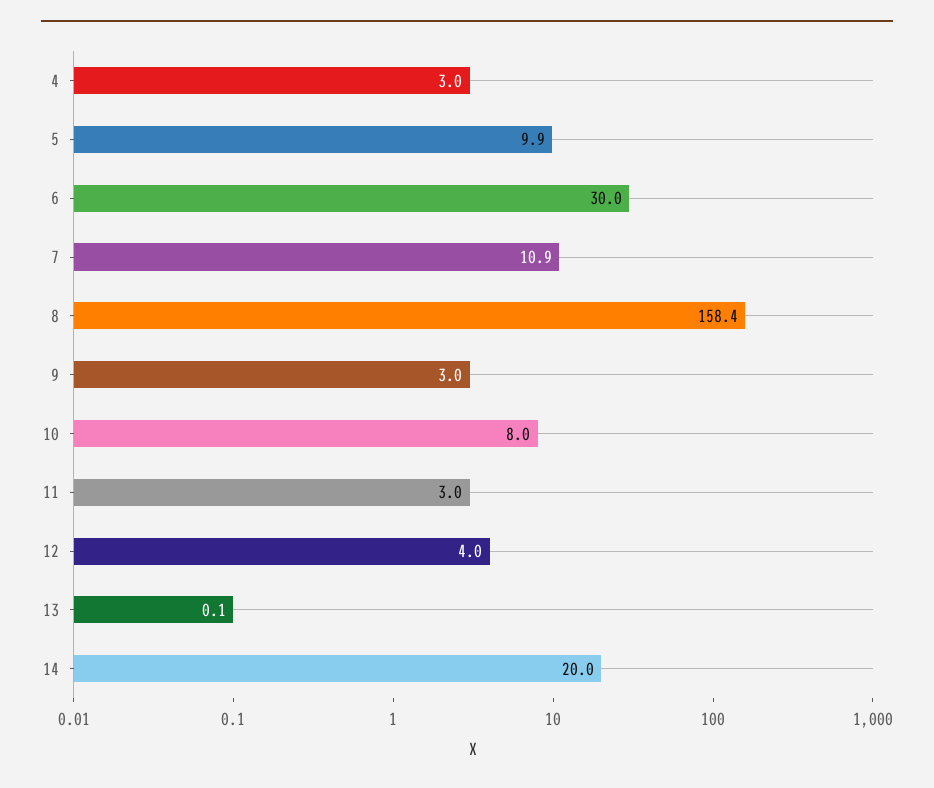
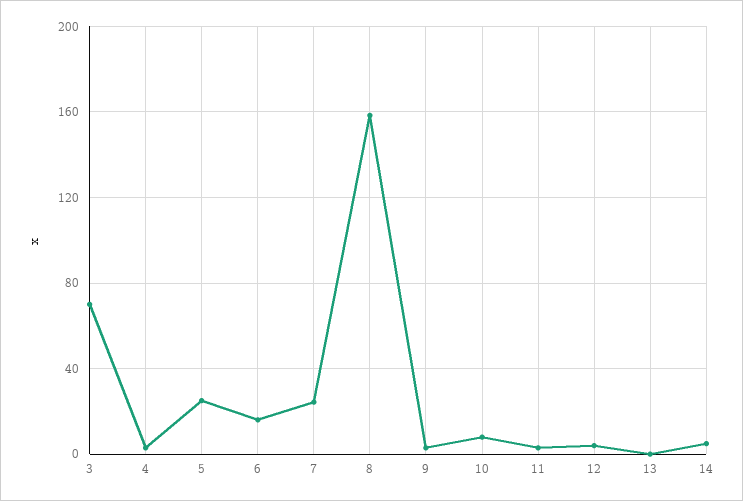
5: 9.9 -> 25
6: 30 -> 15
7: 10.9 -> 25
14: 20 -> 5
3: none -> 70

